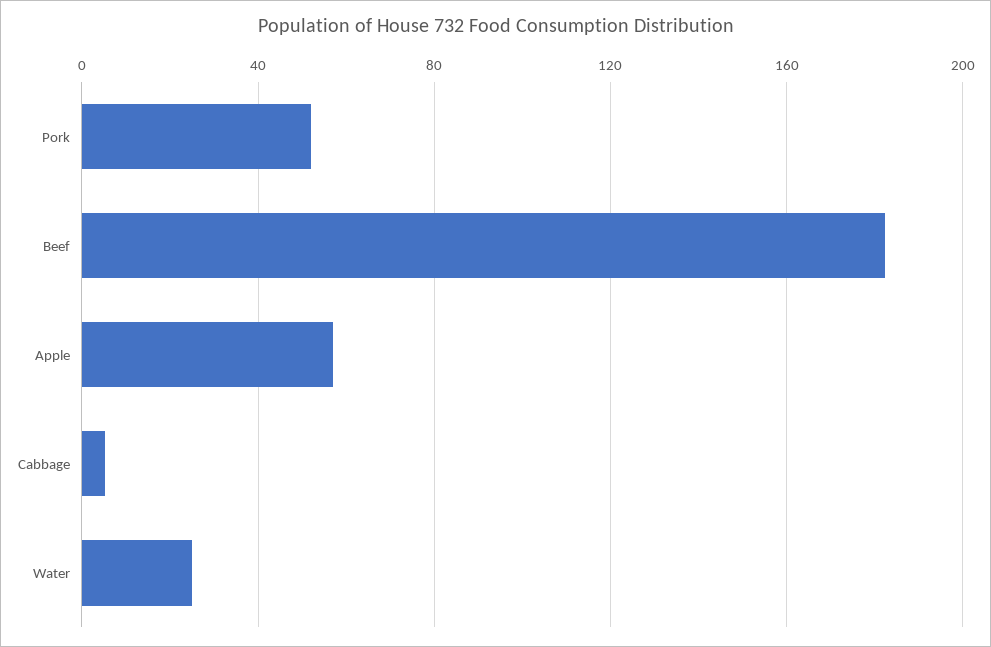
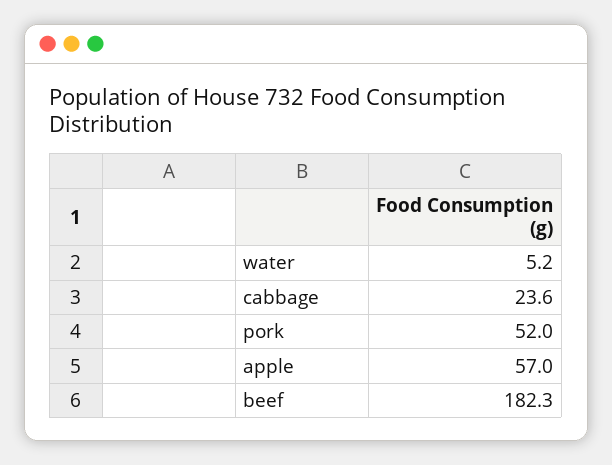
Cabbage: 5 -> 23.6
Water: 25 -> 5.2

